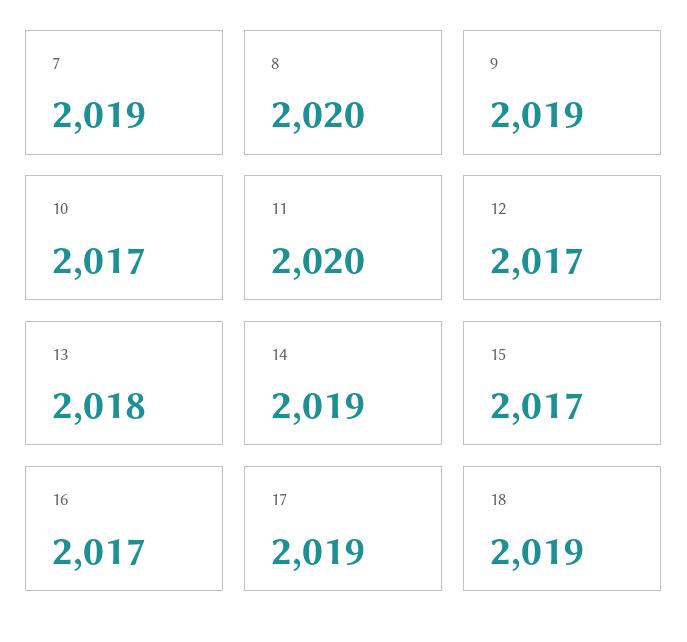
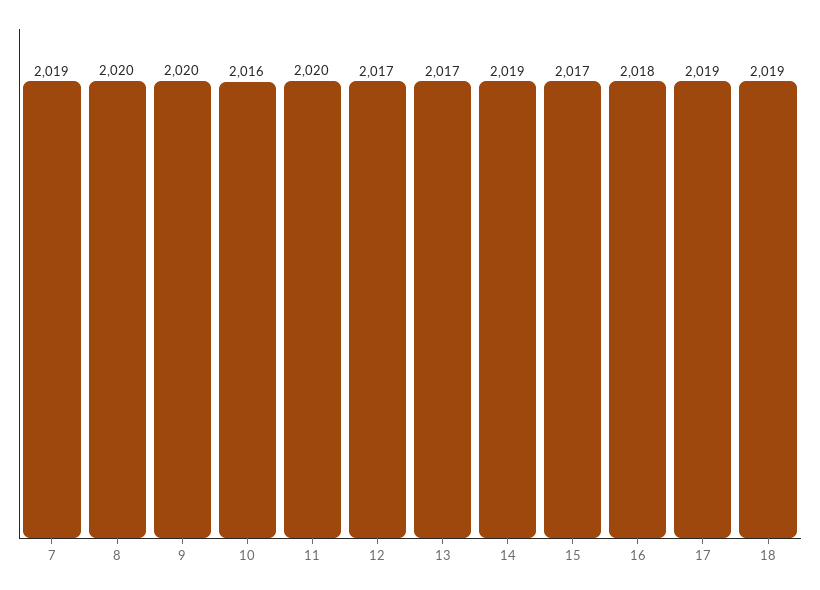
9: 2019 -> 2020
10: 2017 -> 2016
13: 2018 -> 2017
16: 2017 -> 2018

